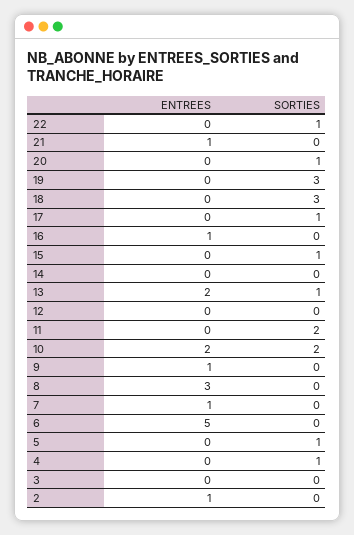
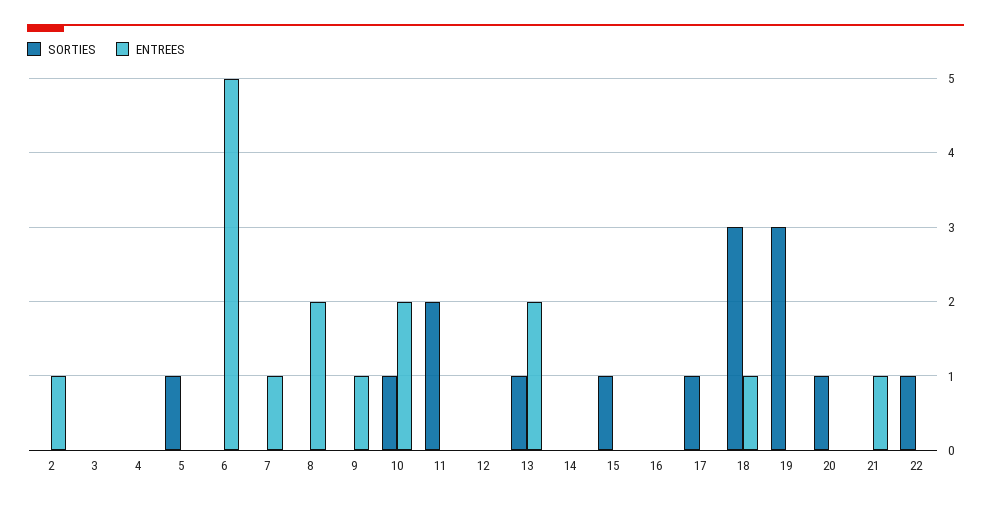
ENTREES, 18: 0 -> 1
ENTREES, 16: 1 -> 0
SORTIES, 10: 2 -> 1
ENTREES, 8: 3 -> 2
SORTIES, 4: 1 -> 0

